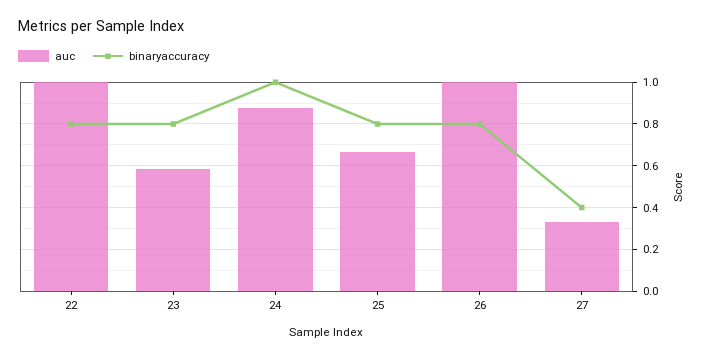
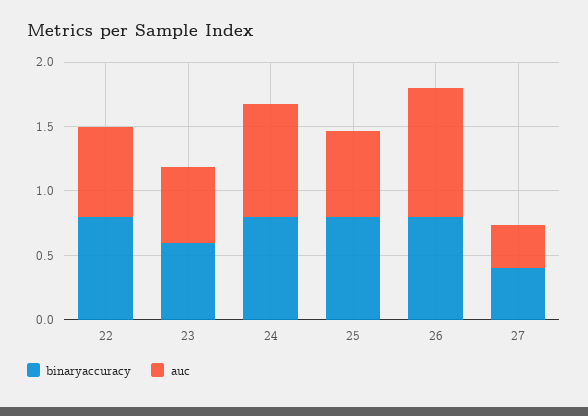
auc, 22: 1 -> 0.7
binaryaccuracy, 23: 0.8 -> 0.6
binaryaccuracy, 24: 1 -> 0.8

